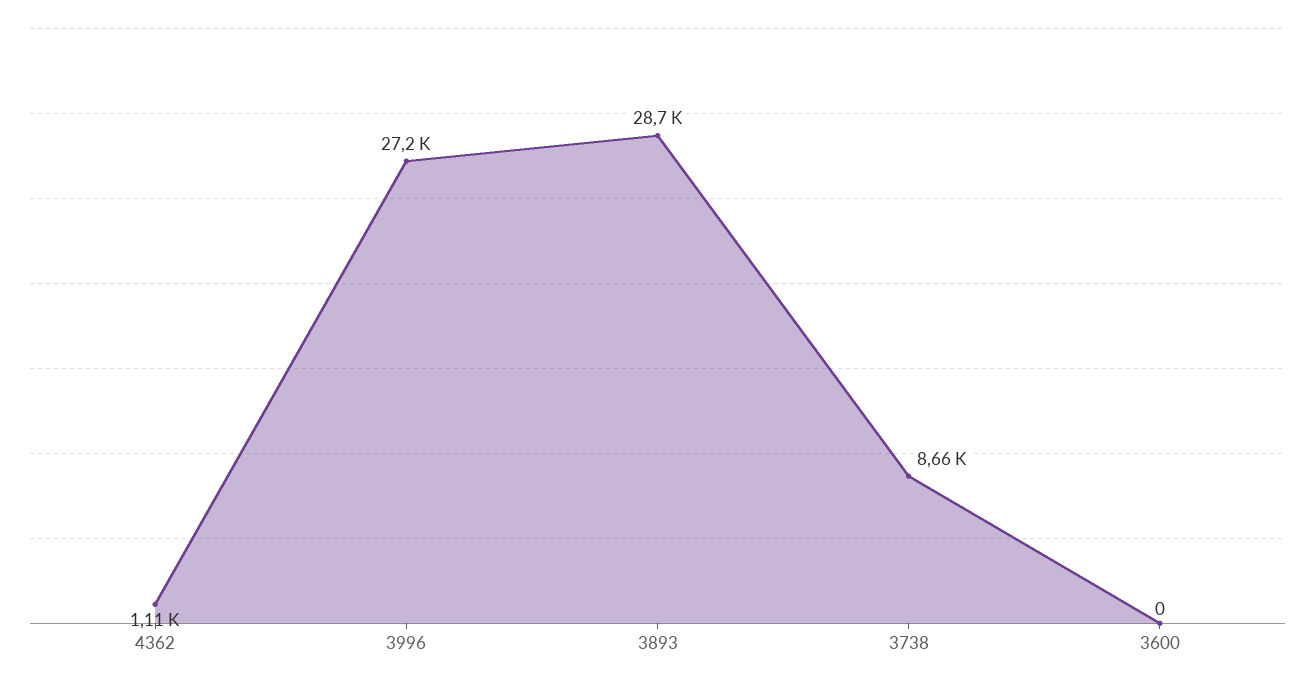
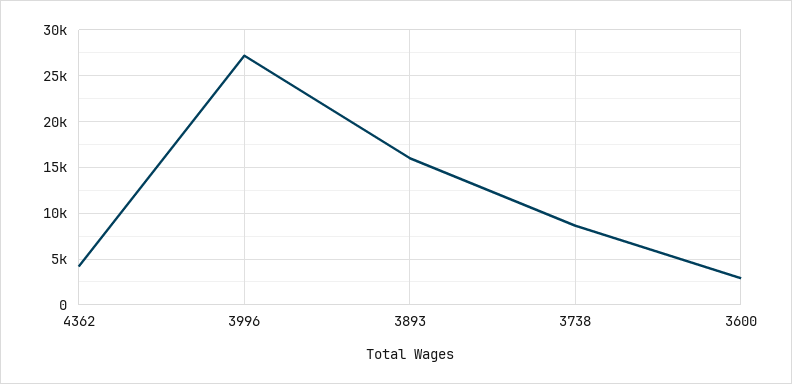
4362: 1110 -> 4000
3893: 28700 -> 16000
3600: 0 -> 3000

